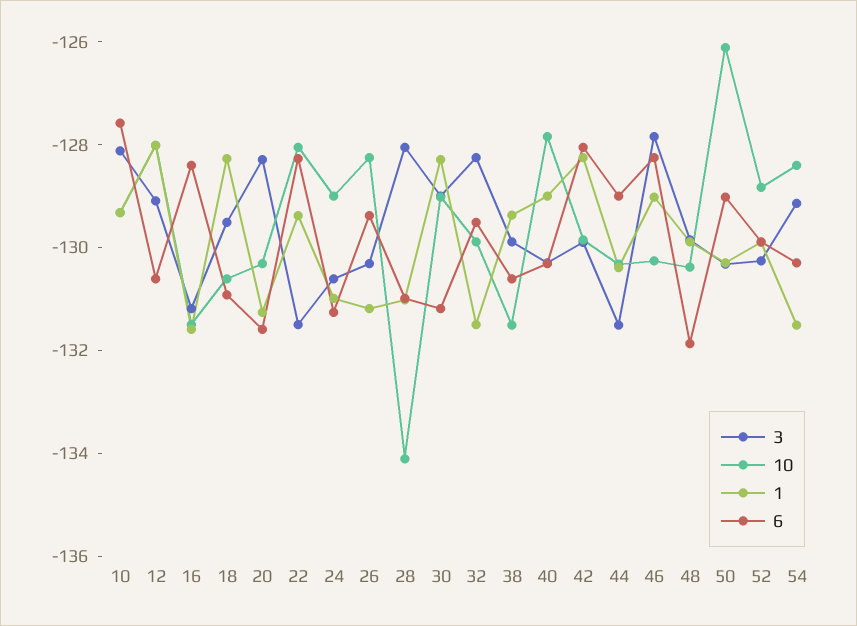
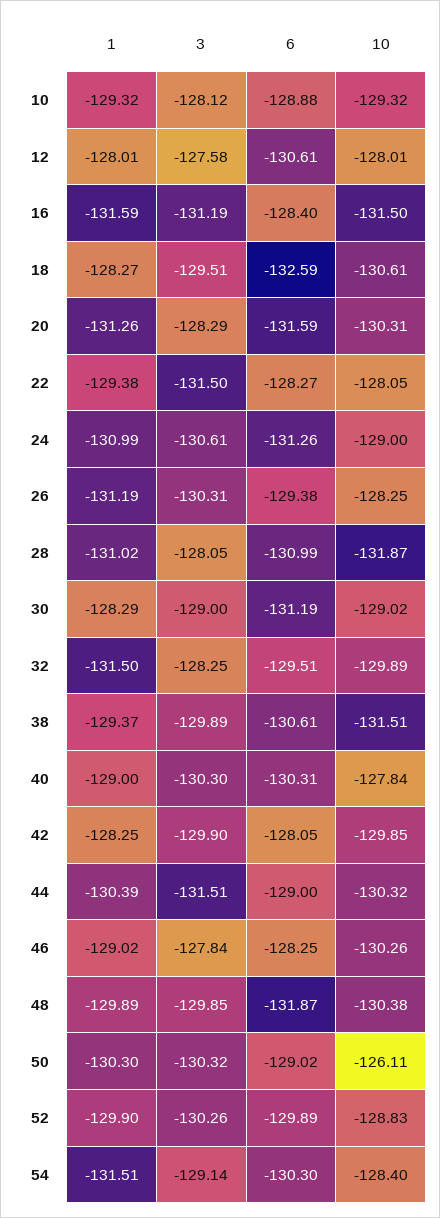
6, 10: -127.5 -> -128.88
3, 12: -129 -> -127.58
6, 18: -131 -> -132.59
10, 28: -134 -> -131.87

